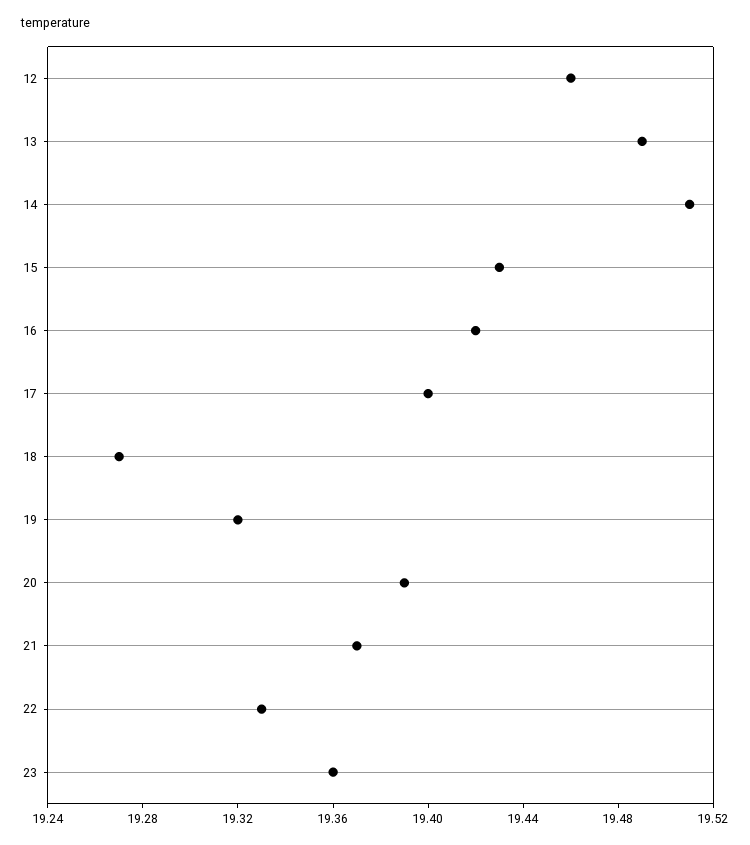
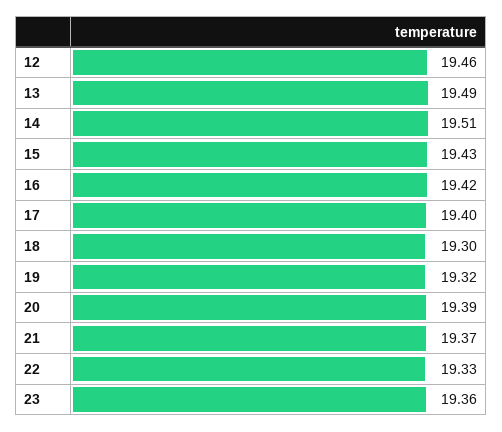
18: 19.27 -> 19.3

